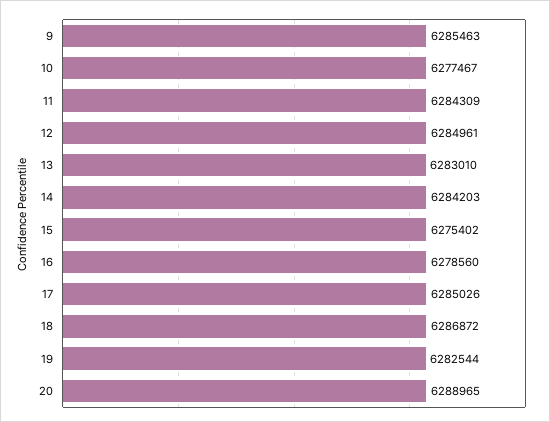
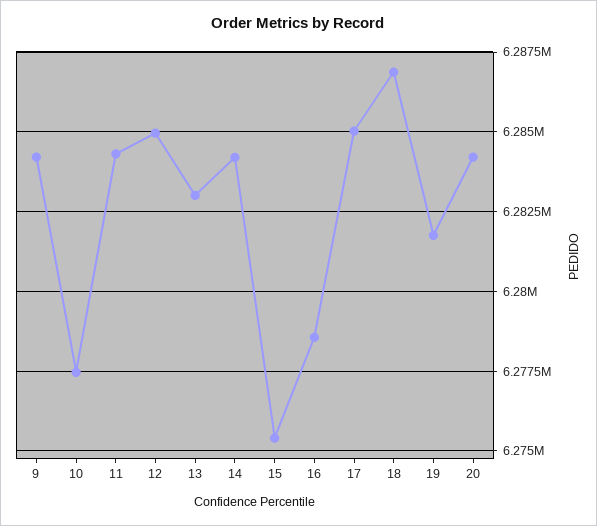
9: 6285463 -> 6284250
19: 6282544 -> 6281750
20: 6288965 -> 6284250

